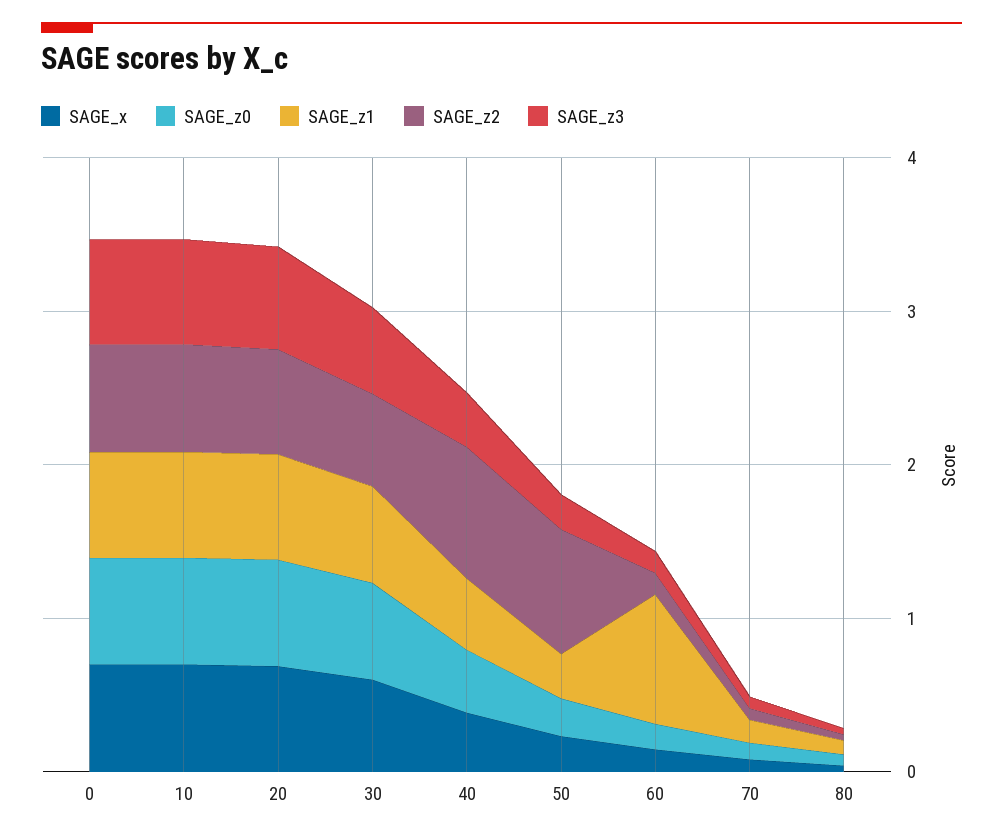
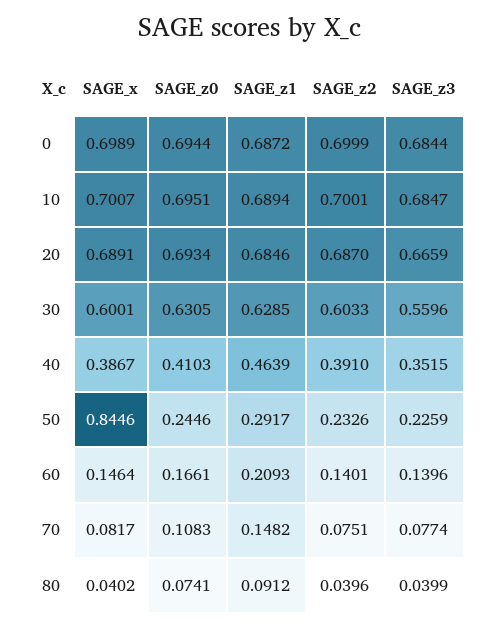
SAGE_z2, 40: 0.8 -> 0.391
SAGE_x, 50: 0.2 -> 0.8446
SAGE_z2, 50: 0.8 -> 0.2326
SAGE_z1, 60: 0.8 -> 0.2093

